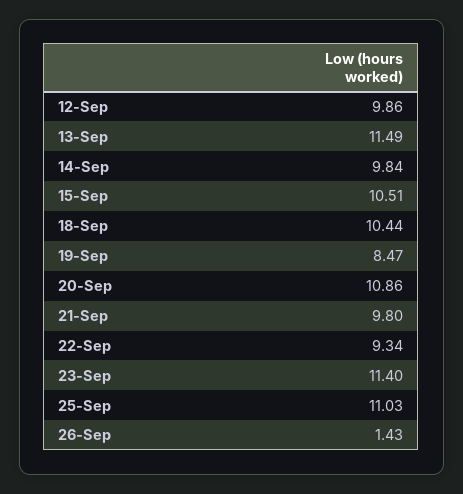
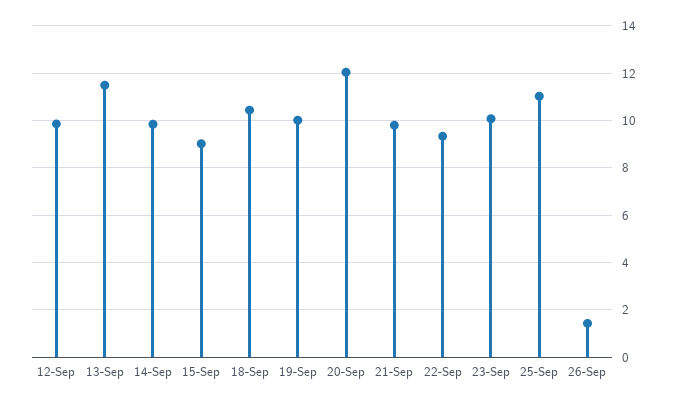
15-Sep: 10.51 -> 9
19-Sep: 8.47 -> 10
20-Sep: 10.86 -> 12
23-Sep: 11.4 -> 10

